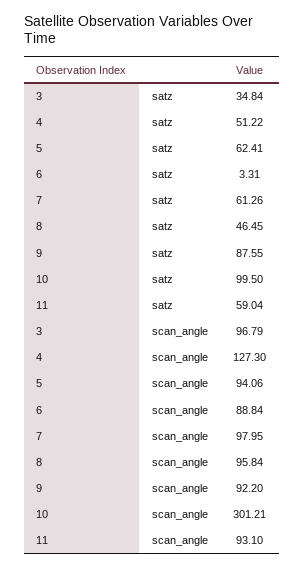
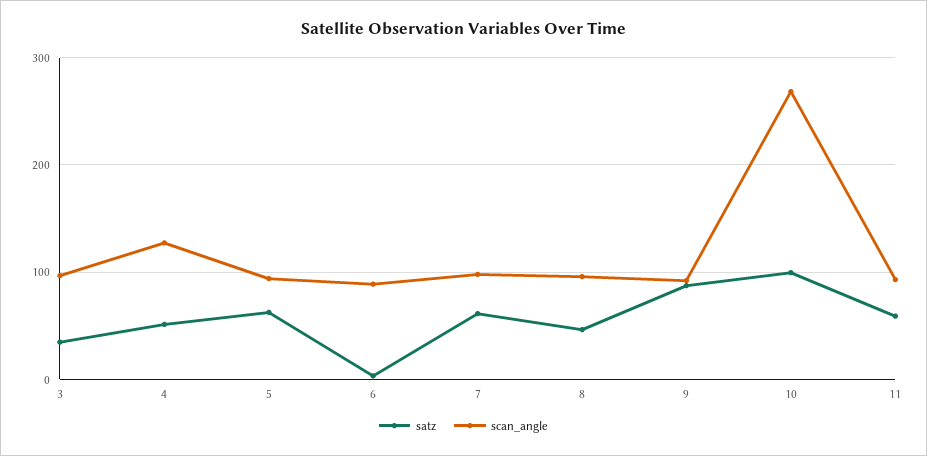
scan_angle, 10: 301.21 -> 270

